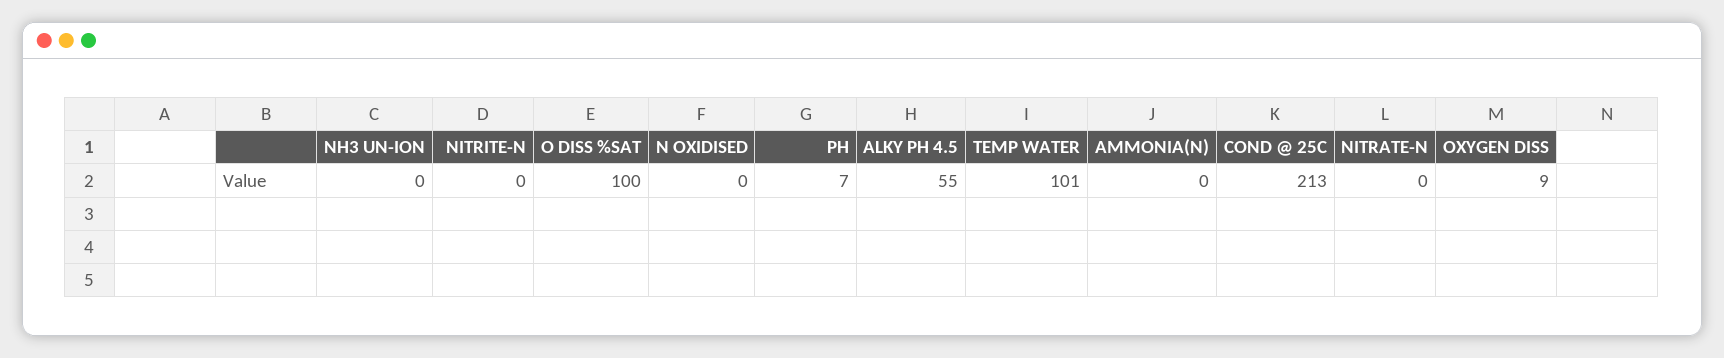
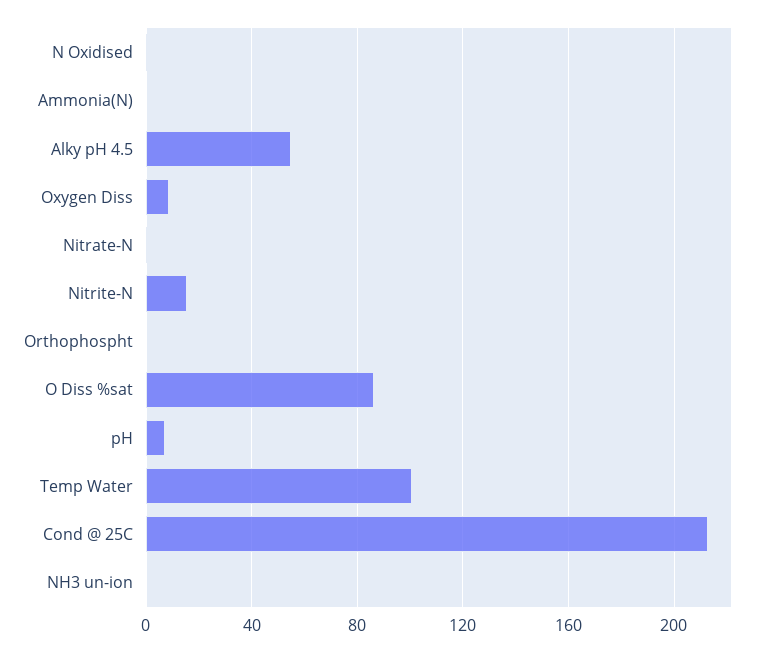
NITRITE-N: 0 -> 15
O DISS %SAT: 100 -> 85
Orthophospht: none -> 0

